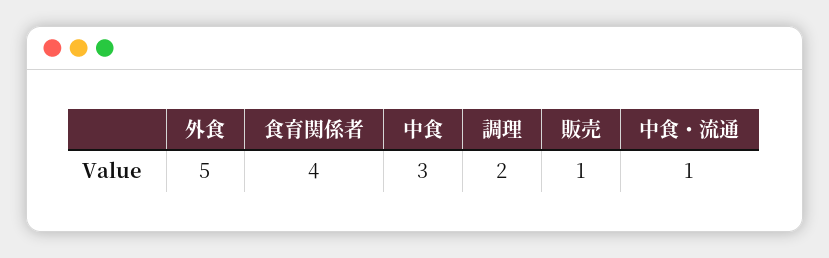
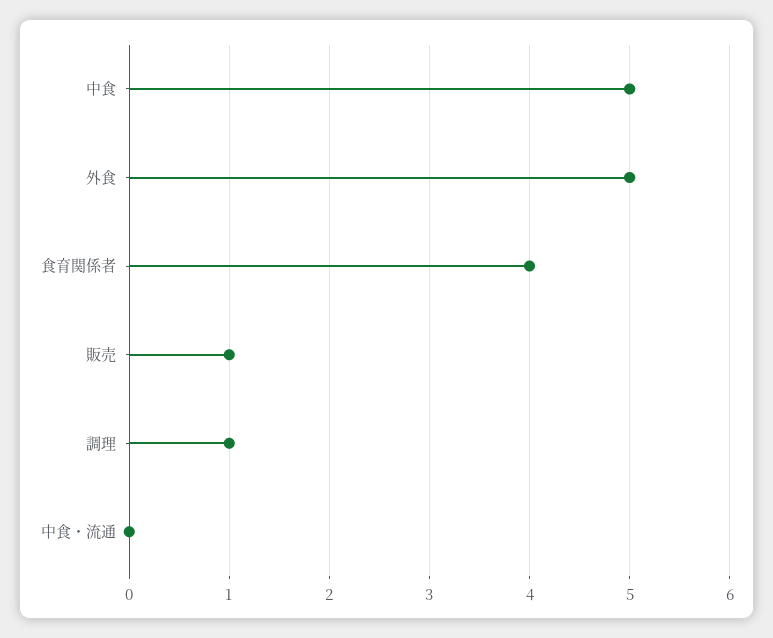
中食: 3 -> 5
調理: 2 -> 1
中食・流通: 1 -> 0

